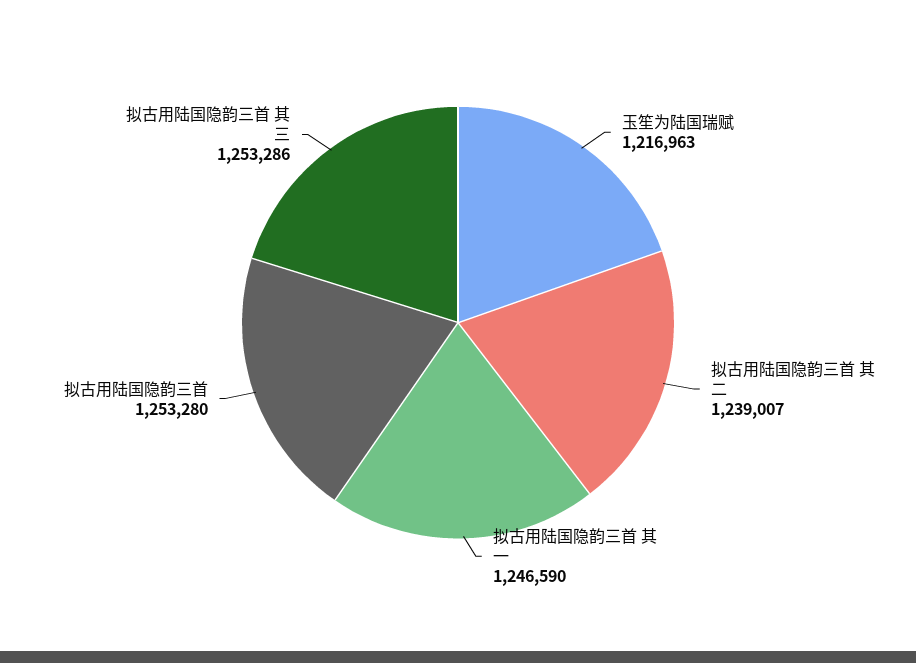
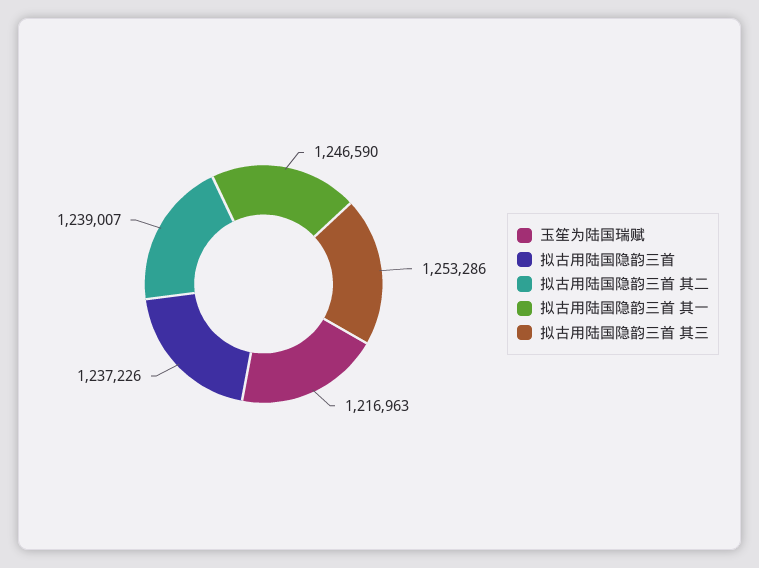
拟古用陆国隐韵三首: 1253280 -> 1237226

